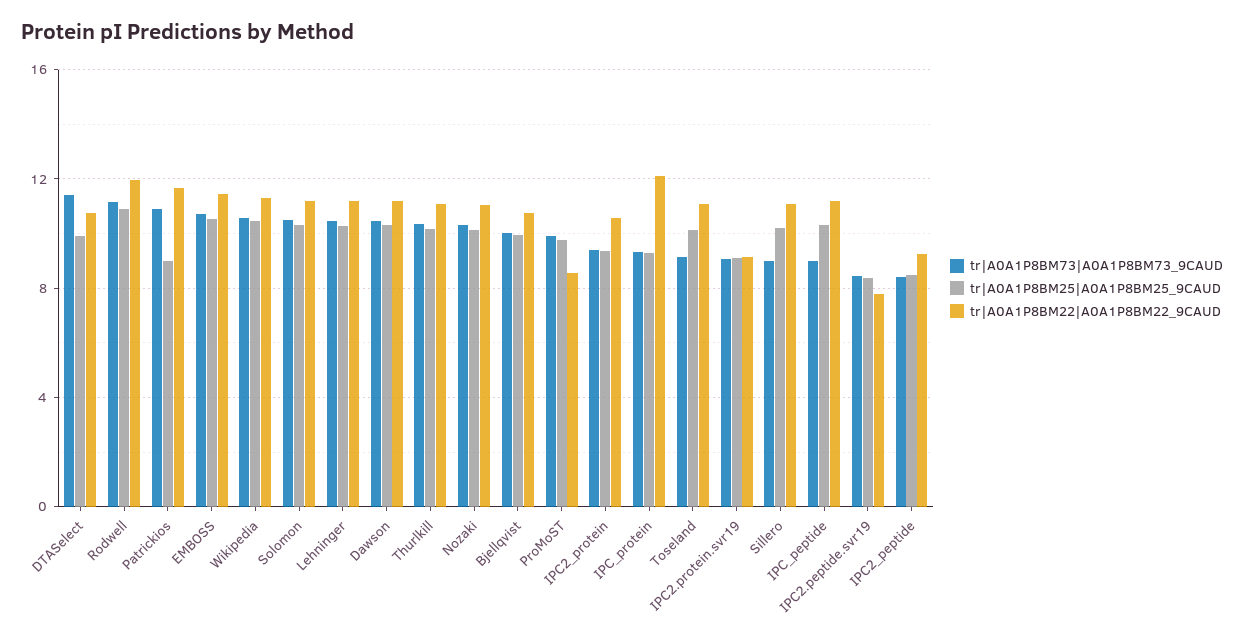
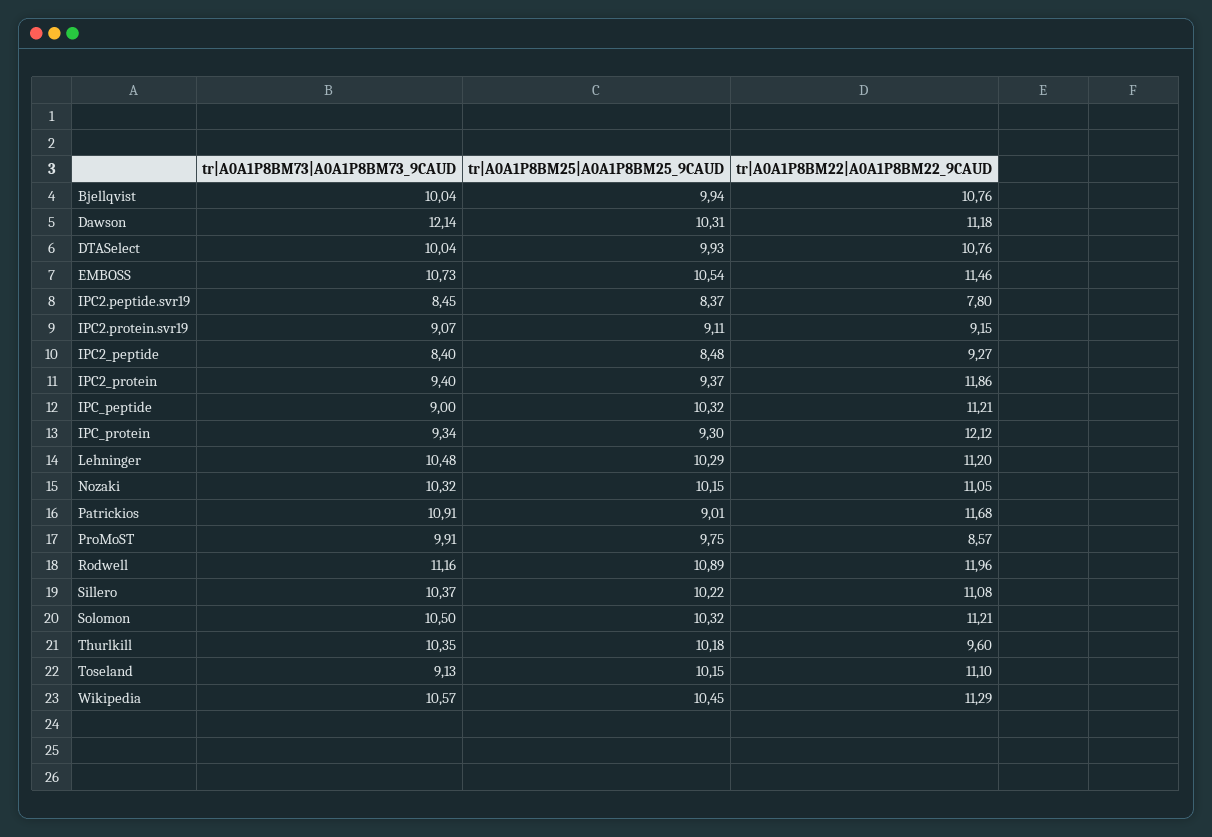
tr|A0A1P8BM73|A0A1P8BM73_9CAUD, DTASelect: 11.5 -> 10.04
tr|A0A1P8BM73|A0A1P8BM73_9CAUD, Dawson: 10.5 -> 12.14
tr|A0A1P8BM22|A0A1P8BM22_9CAUD, Thurlkill: 11 -> 9.6
tr|A0A1P8BM22|A0A1P8BM22_9CAUD, IPC2_protein: 10.5 -> 11.86
tr|A0A1P8BM73|A0A1P8BM73_9CAUD, Sillero: 9 -> 10.37

